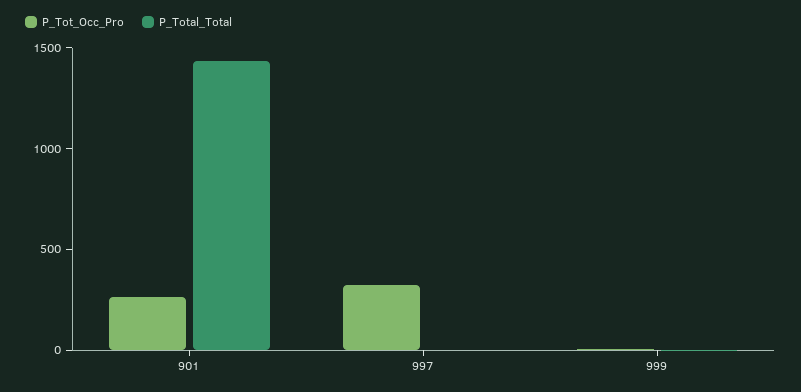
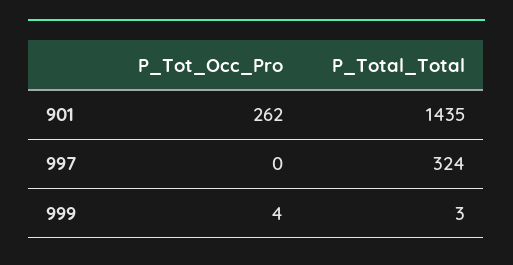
P_Tot_Occ_Pro, 997: 300 -> 0
P_Total_Total, 997: 0 -> 324

